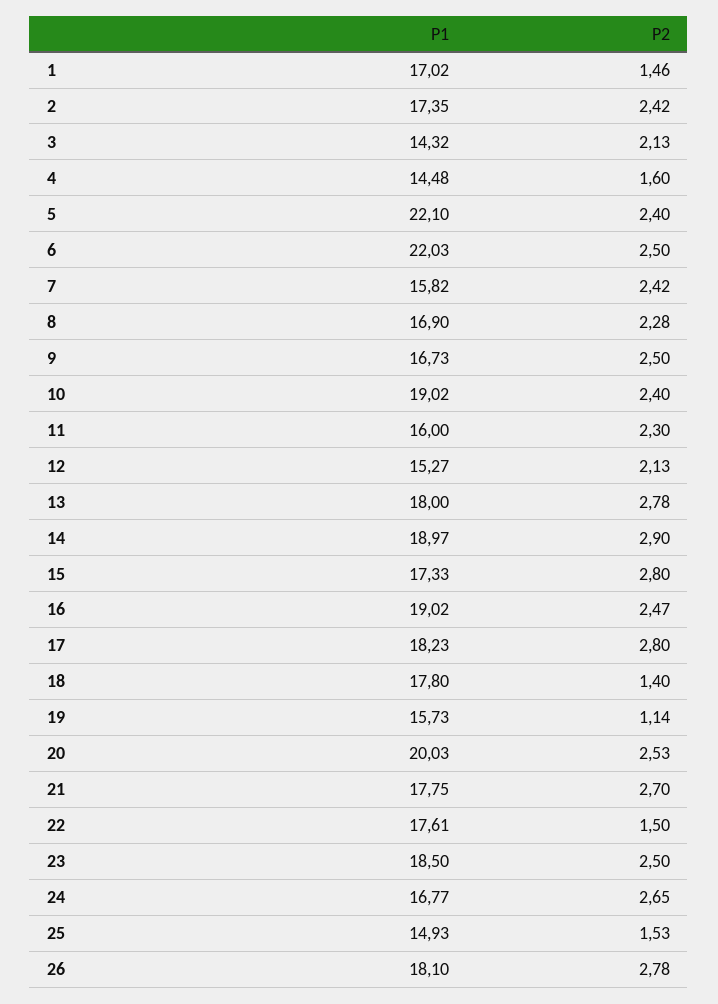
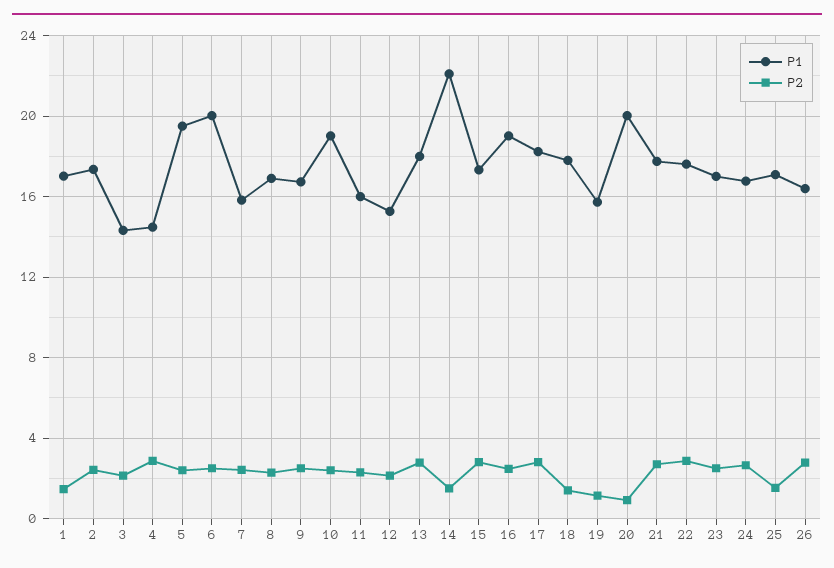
P2, 4: 1.6 -> 3
P1, 5: 22.1 -> 19.5
P1, 6: 22.03 -> 20
P1, 14: 18.97 -> 22
P2, 14: 2.9 -> 1.5
P2, 20: 2.53 -> 1
P2, 22: 1.5 -> 3
P1, 23: 18.5 -> 17
P1, 25: 14.93 -> 17
P1, 26: 18.1 -> 16.5

